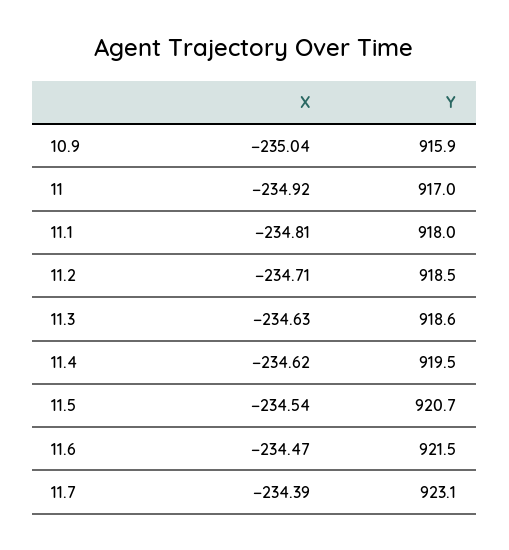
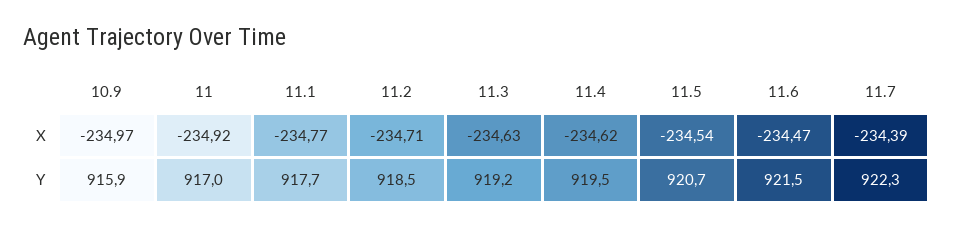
X, 10.9: -235.04 -> -234.97
X, 11.1: -234.81 -> -234.77
Y, 11.1: 918 -> 917.7
Y, 11.3: 918.6 -> 919.2
Y, 11.7: 923.1 -> 922.3

